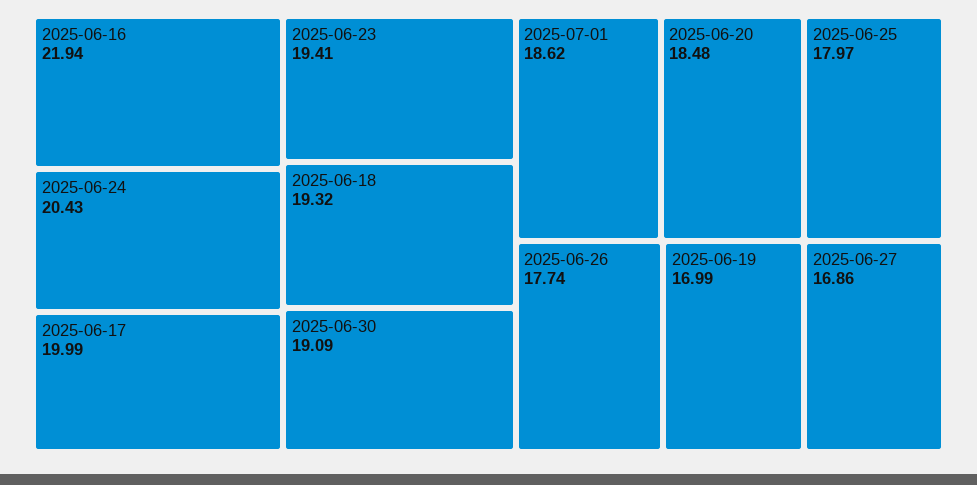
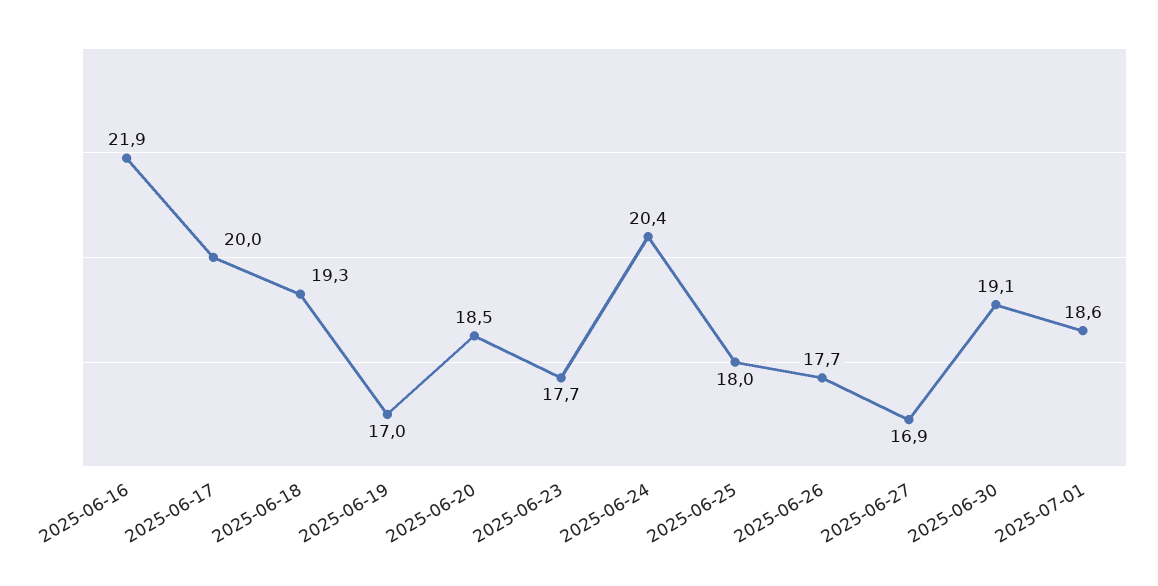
2025-06-23: 19.41 -> 17.7

